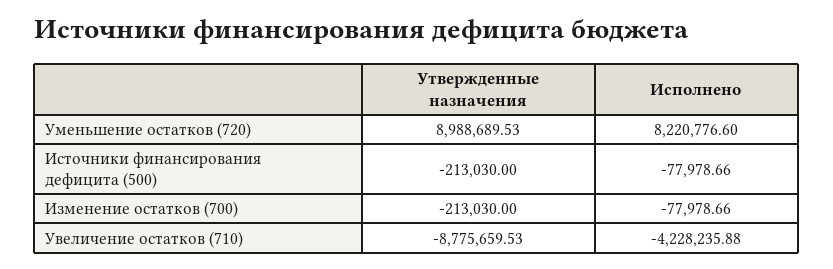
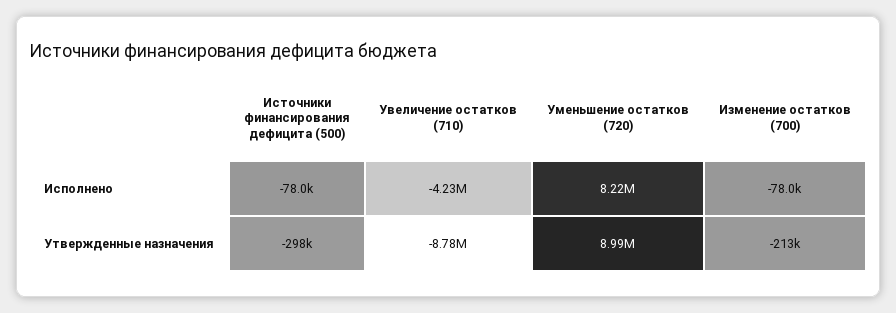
Утвержденные назначения, Источники финансирования дефицита (500): -213030 -> -298000

